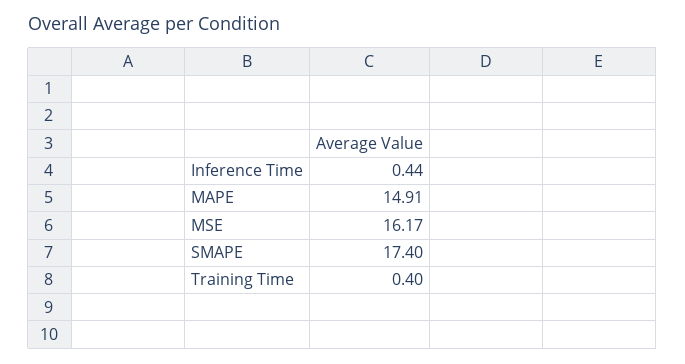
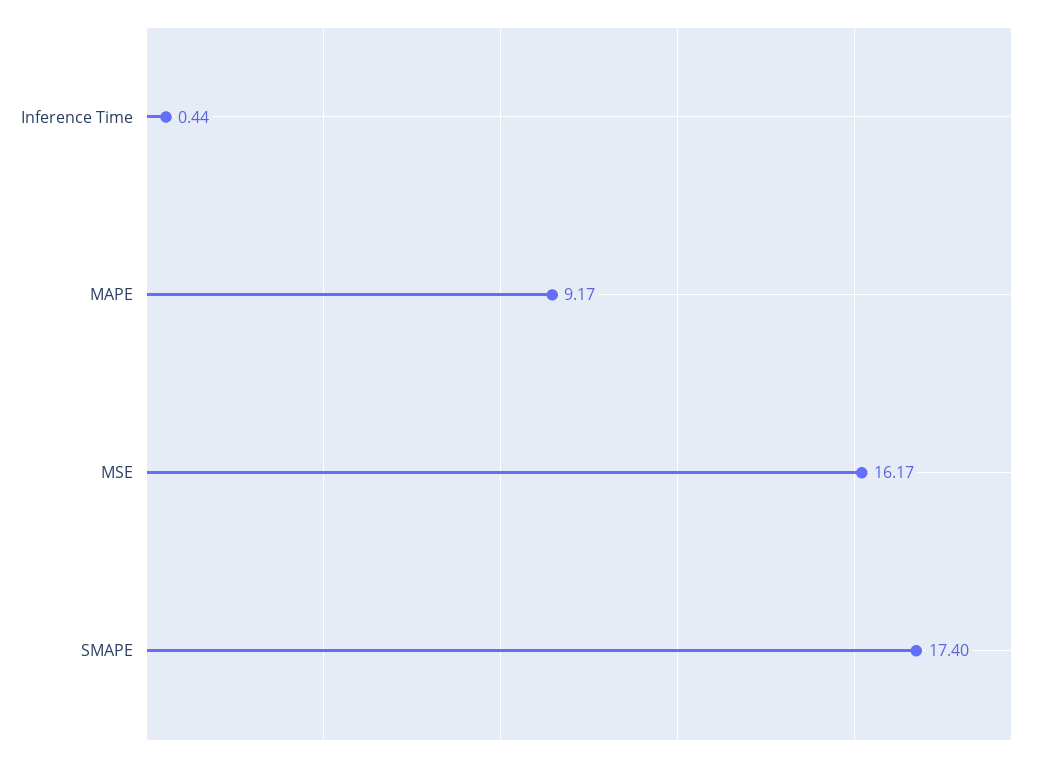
MAPE: 14.91 -> 9.17
Training Time: 0.4 -> none

